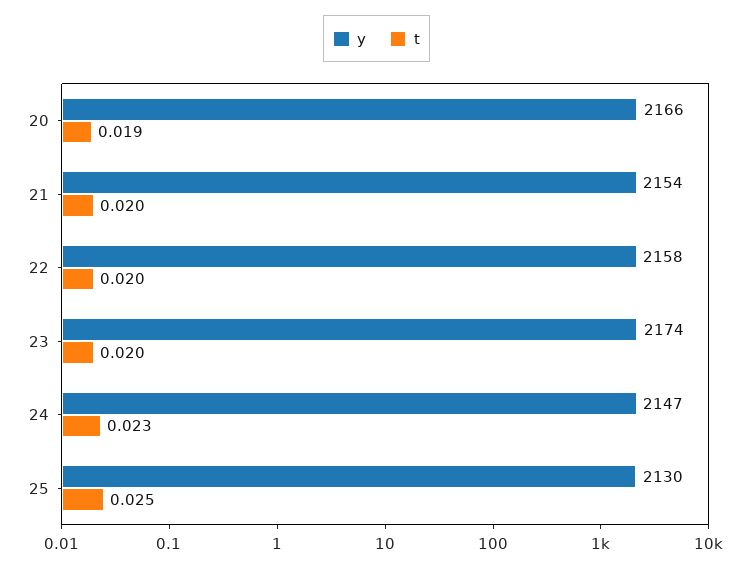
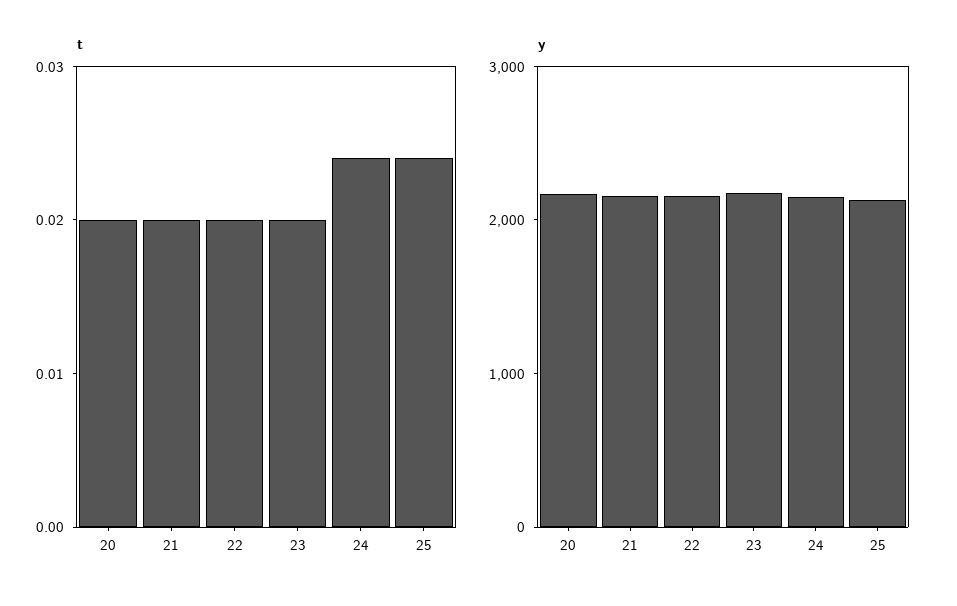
t, 20: 0.019 -> 0.02
t, 24: 0.023 -> 0.024
t, 25: 0.025 -> 0.024

